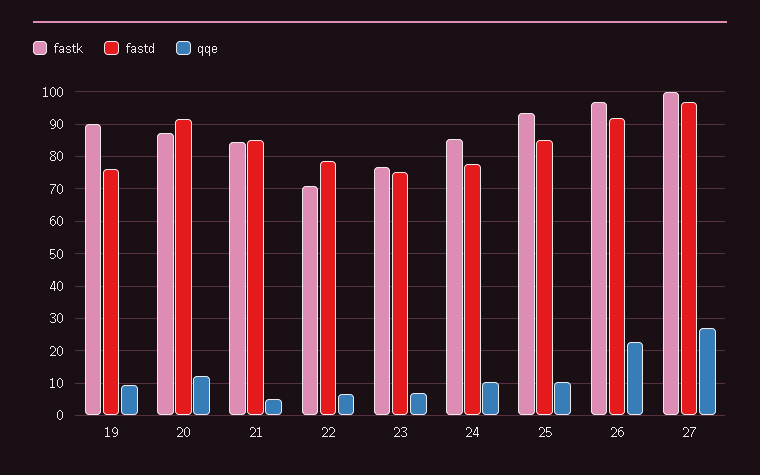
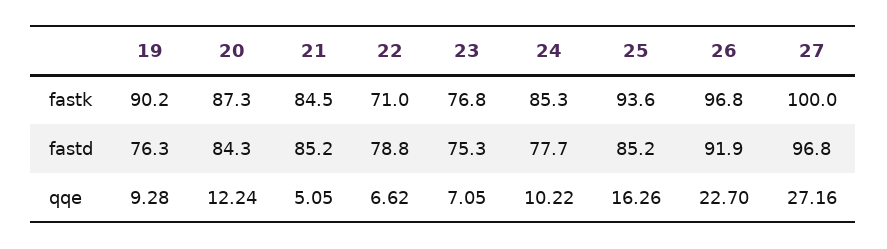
fastd, 20: 92 -> 84.3
qqe, 25: 10 -> 16.26

